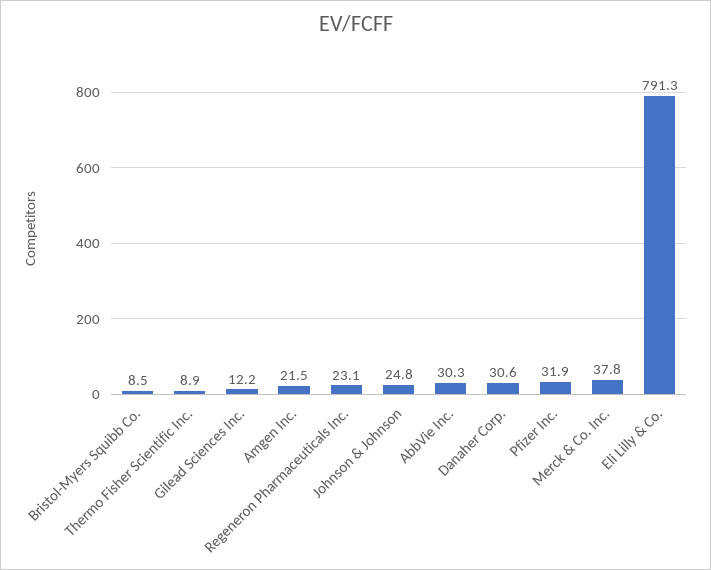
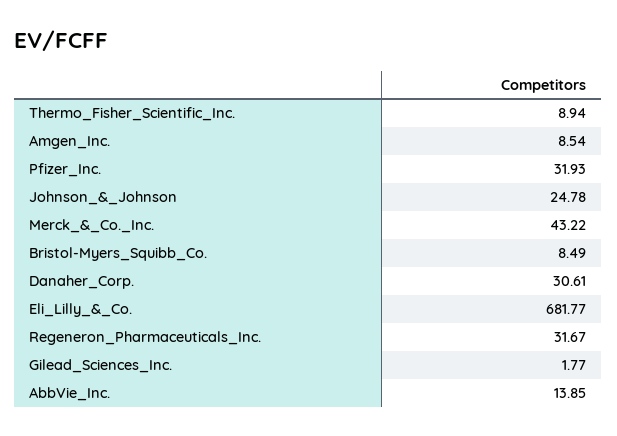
Gilead Sciences Inc.: 12.2 -> 1.77
Amgen Inc.: 21.5 -> 8.54
Regeneron Pharmaceuticals Inc.: 23.1 -> 31.67
AbbVie Inc.: 30.3 -> 13.85
Merck & Co. Inc.: 37.8 -> 43.22
Eli Lilly & Co.: 791.3 -> 681.77

